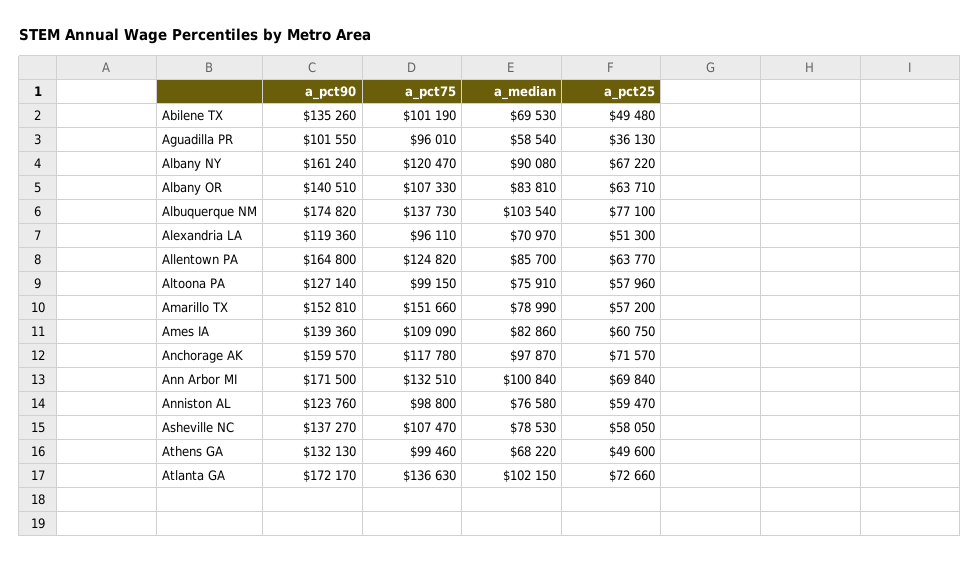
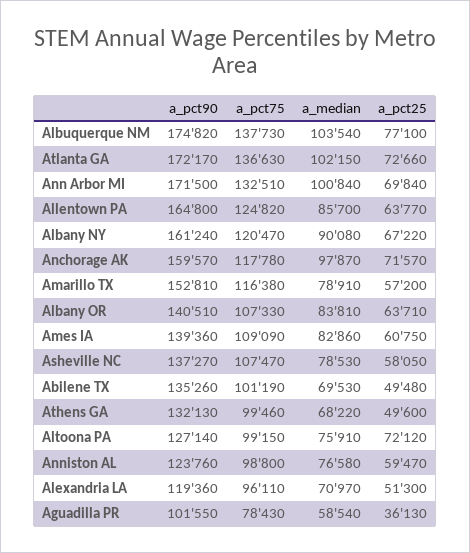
a_pct75, Aguadilla PR: 96010 -> 78430
a_pct25, Altoona PA: 57960 -> 72120
a_pct75, Amarillo TX: 151660 -> 116380
a_median, Amarillo TX: 78990 -> 78910

